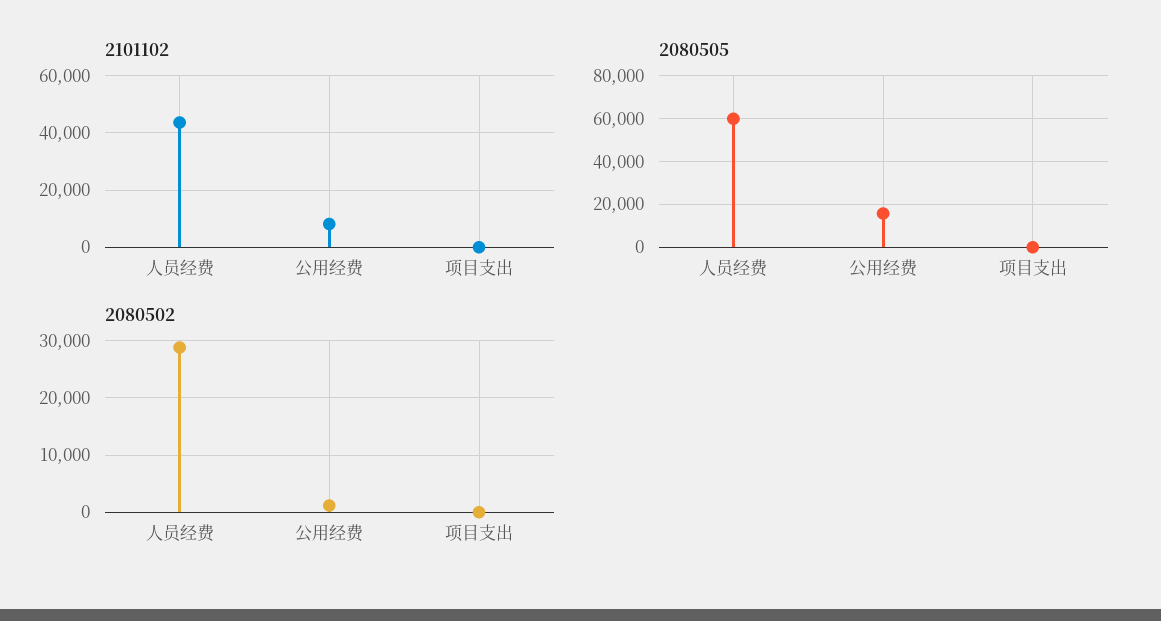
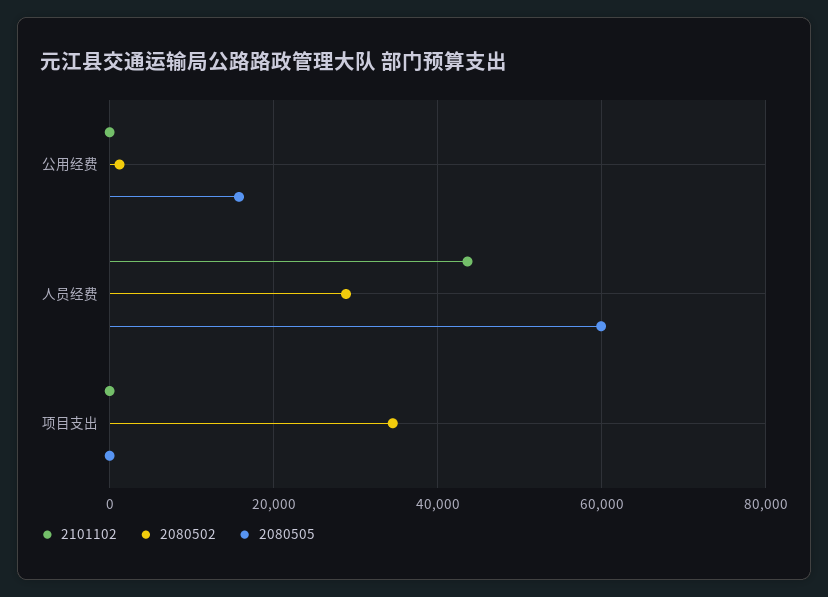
2101102, 公用经费: 7500 -> 0
2080502, 项目支出: 0 -> 34000

